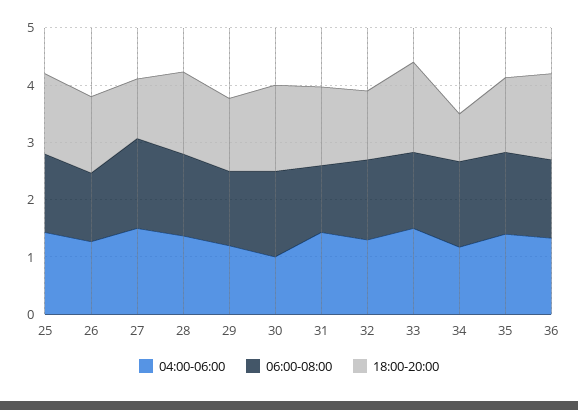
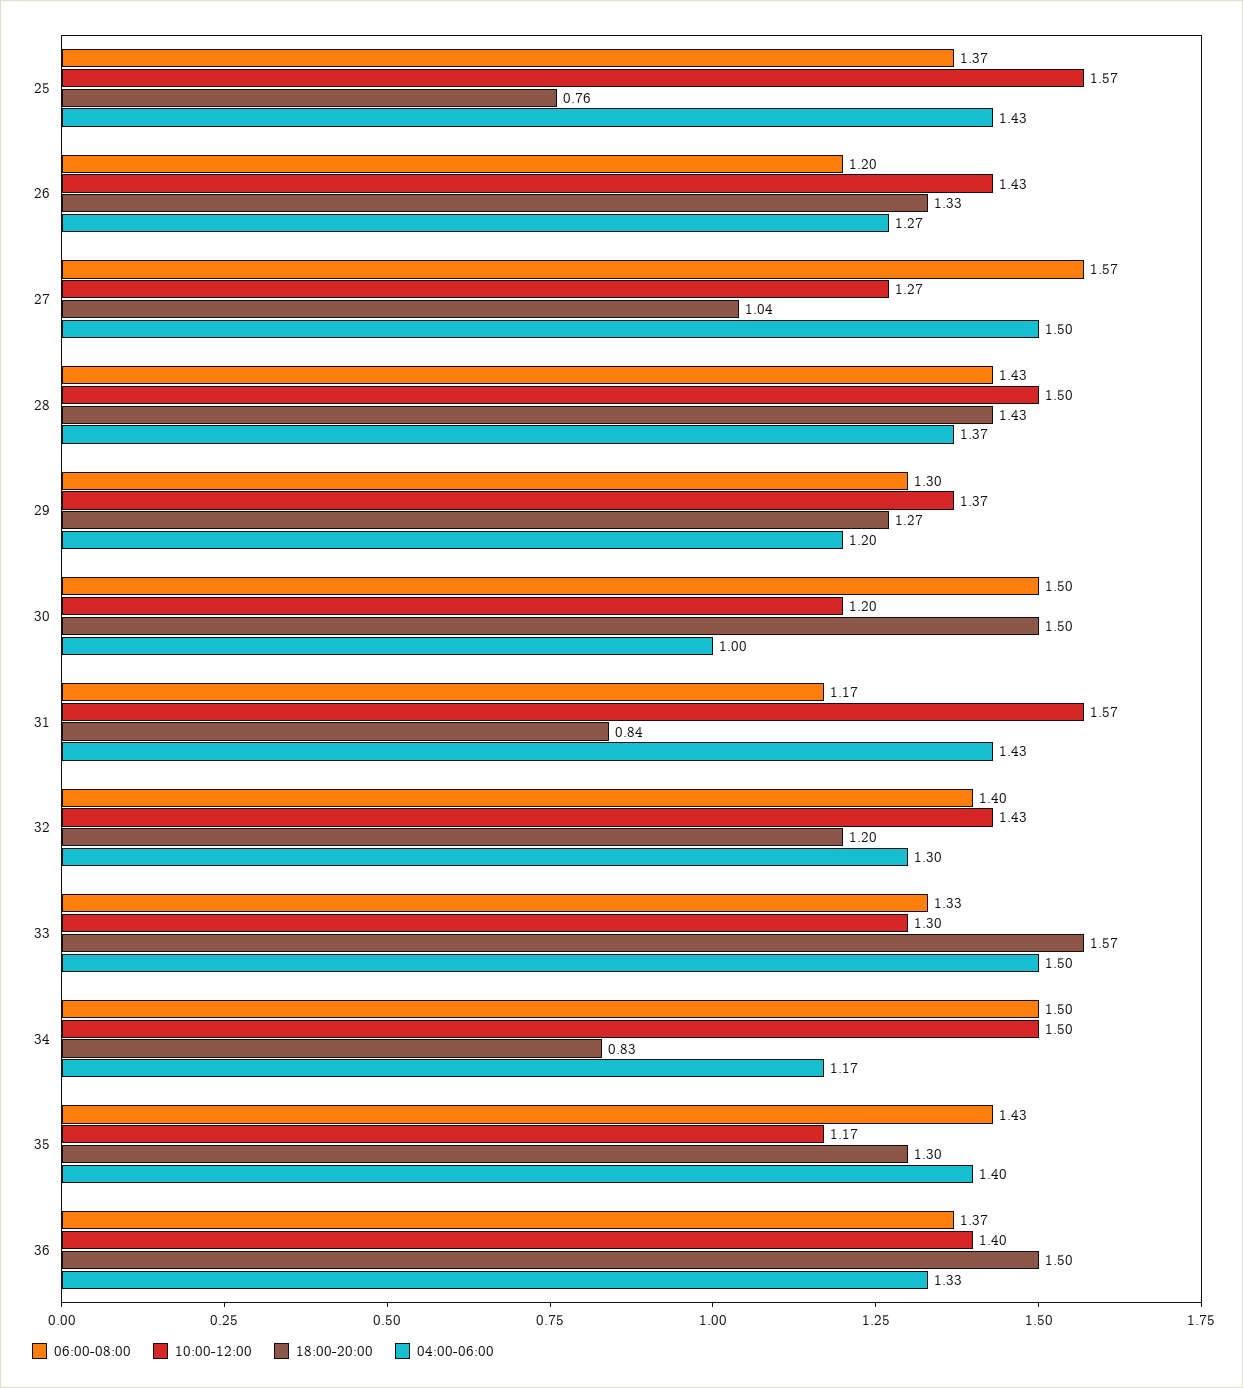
18:00-20:00, 25: 1.4 -> 0.76
18:00-20:00, 31: 1.4 -> 0.84
10:00-12:00, 25: none -> 1.57
10:00-12:00, 26: none -> 1.43
10:00-12:00, 27: none -> 1.27
10:00-12:00, 28: none -> 1.5
10:00-12:00, 29: none -> 1.37
10:00-12:00, 30: none -> 1.2
10:00-12:00, 31: none -> 1.57
10:00-12:00, 32: none -> 1.43
10:00-12:00, 33: none -> 1.3
10:00-12:00, 34: none -> 1.5
10:00-12:00, 35: none -> 1.17
10:00-12:00, 36: none -> 1.4

